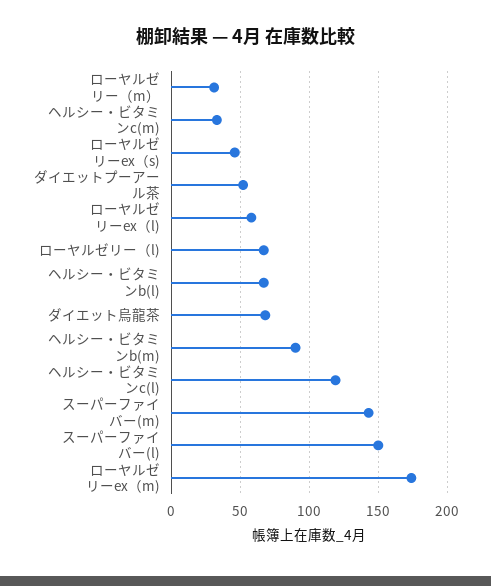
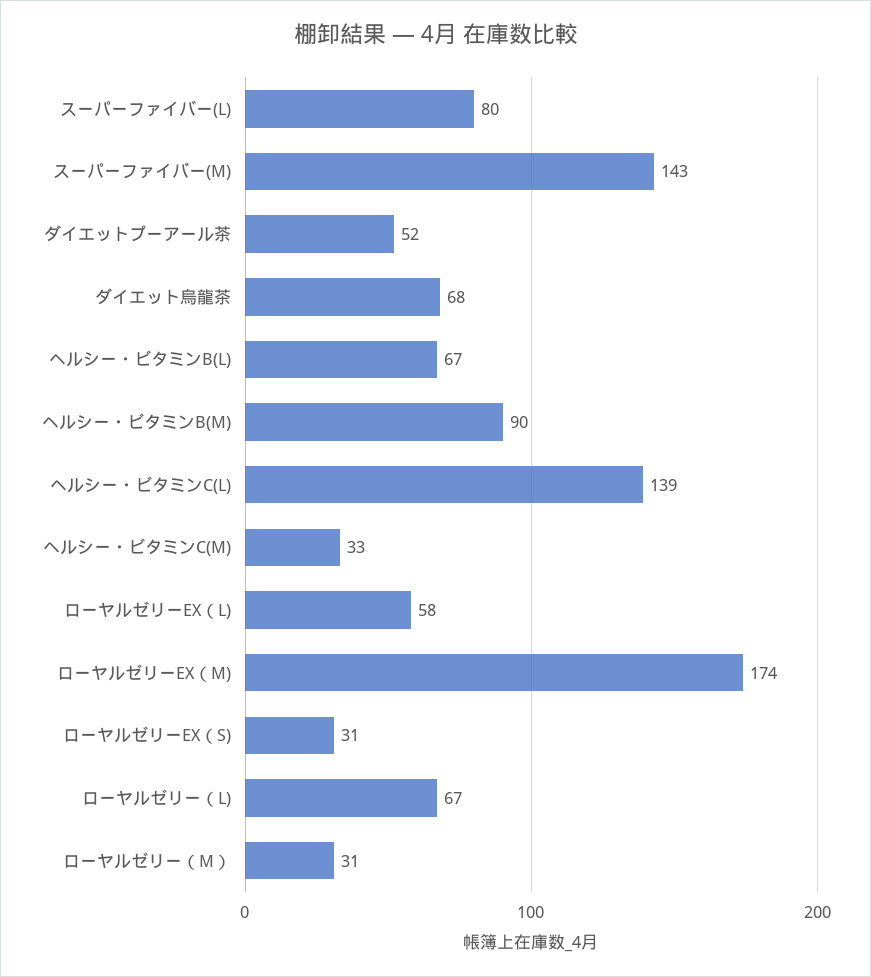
ローヤルゼリーex（s): 45 -> 31
ヘルシー・ビタミンc(l): 120 -> 139
スーパーファイバー(l): 150 -> 80

